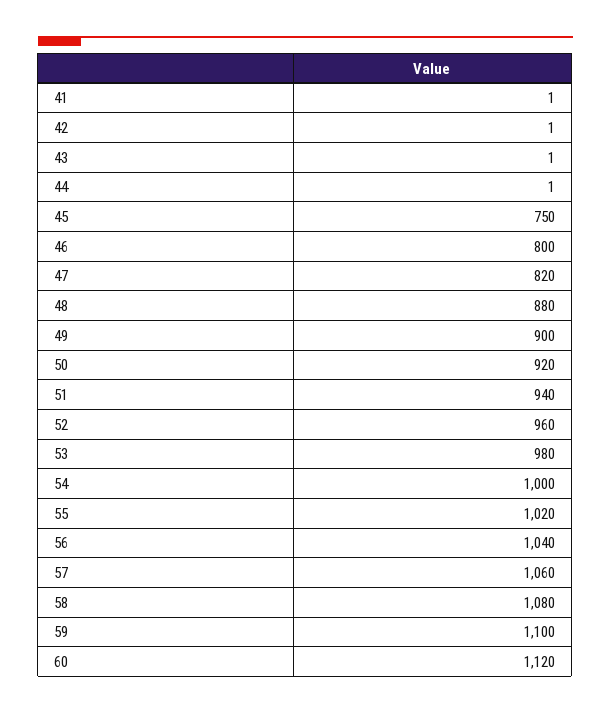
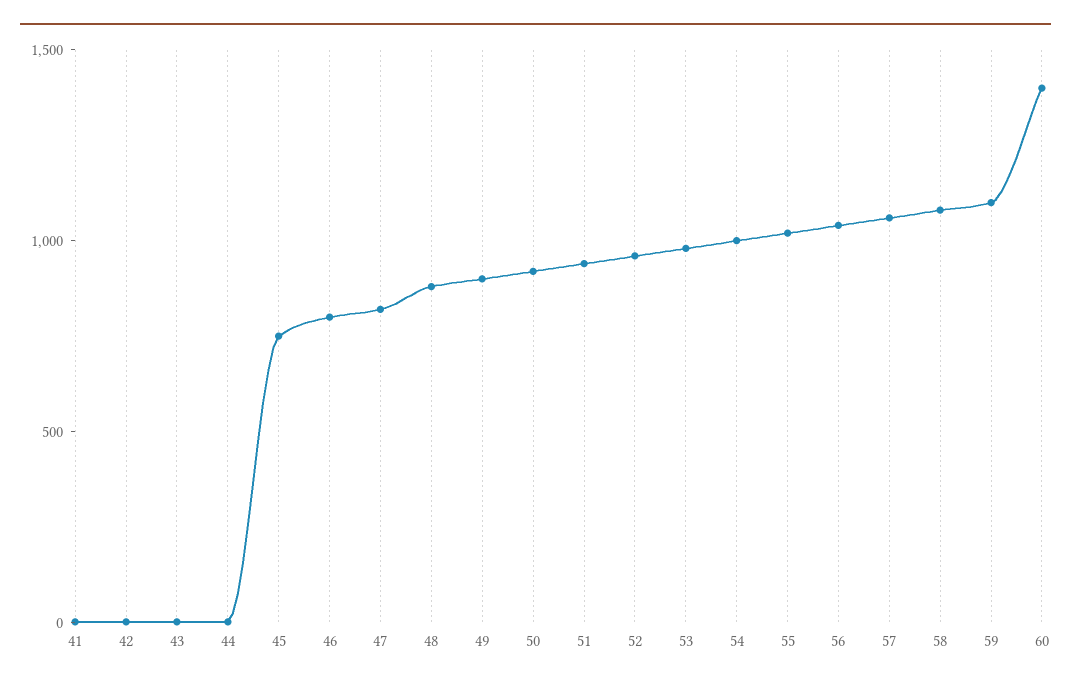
60: 1120 -> 1400

